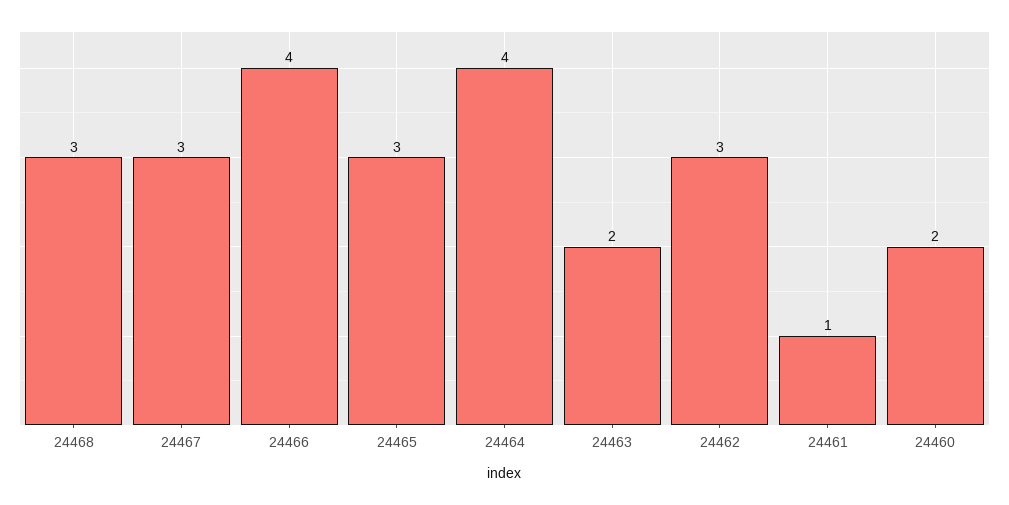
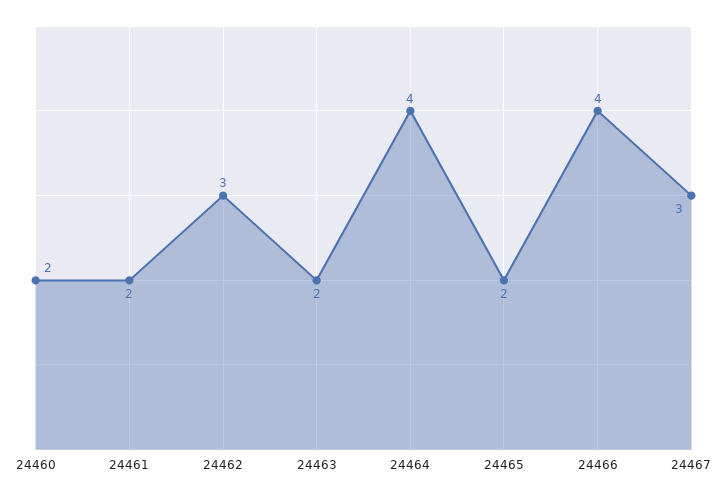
24468: 3 -> none
24465: 3 -> 2
24461: 1 -> 2

